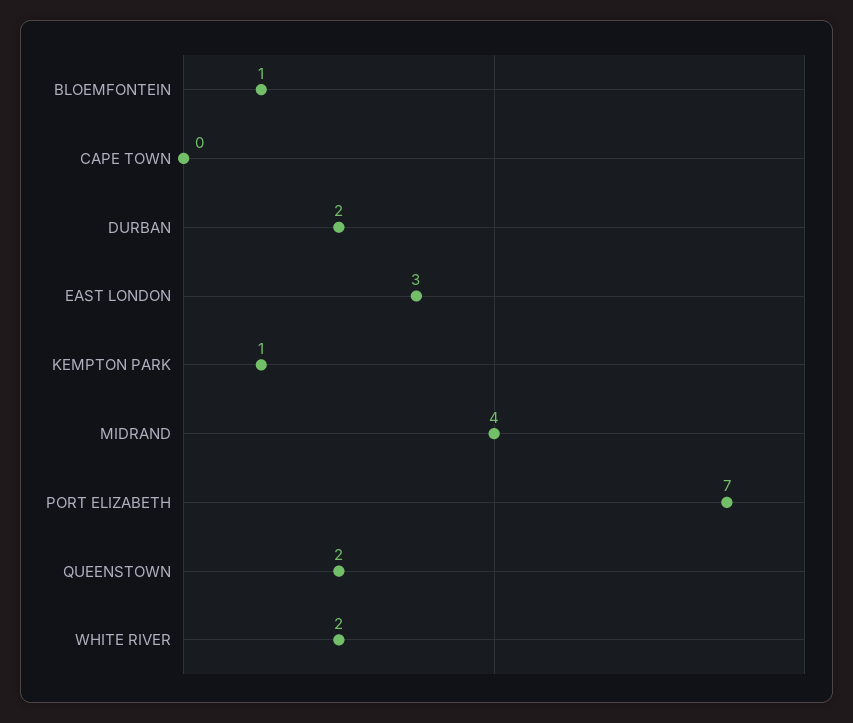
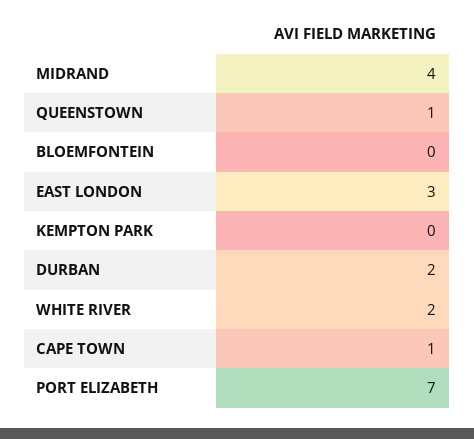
BLOEMFONTEIN: 1 -> 0
CAPE TOWN: 0 -> 1
KEMPTON PARK: 1 -> 0
QUEENSTOWN: 2 -> 1

